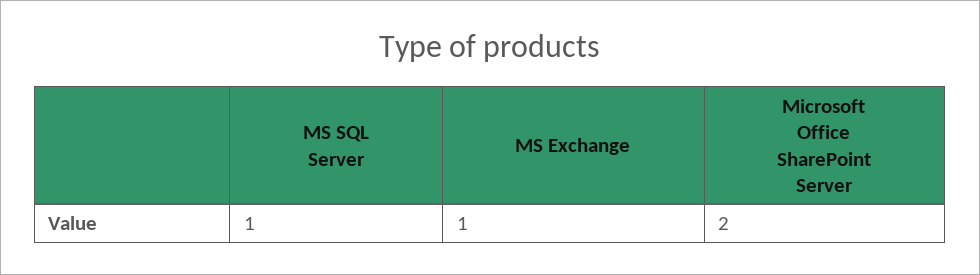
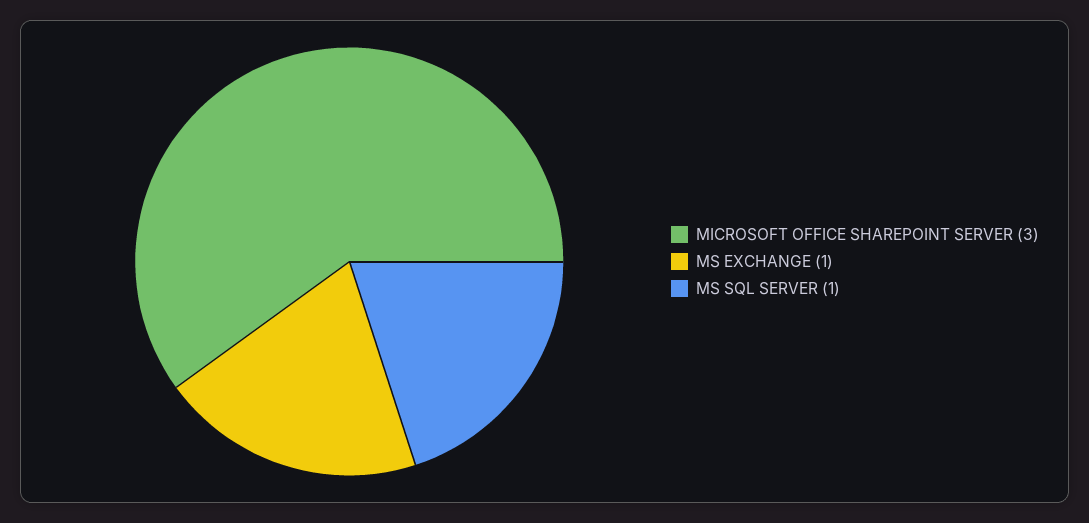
Microsoft Office SharePoint Server: 2 -> 3

